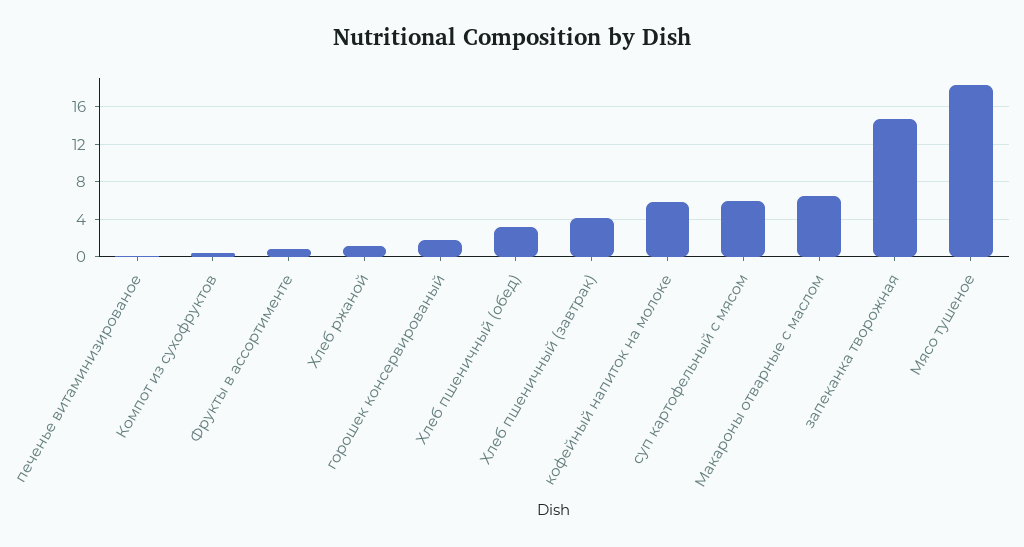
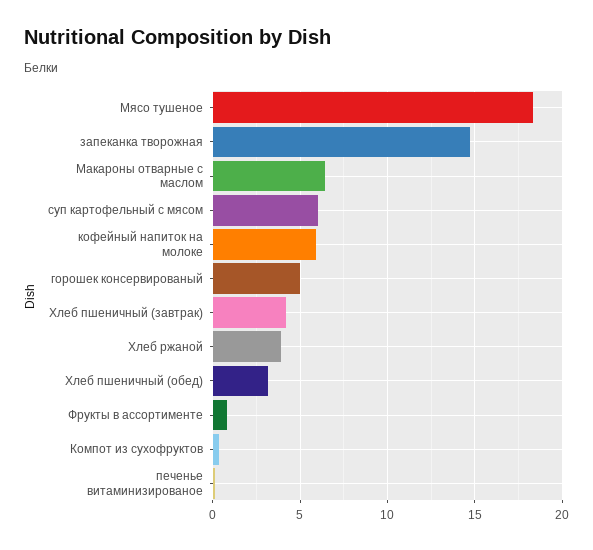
Хлеб ржаной: 1 -> 4
горошек консервированый: 2 -> 5

